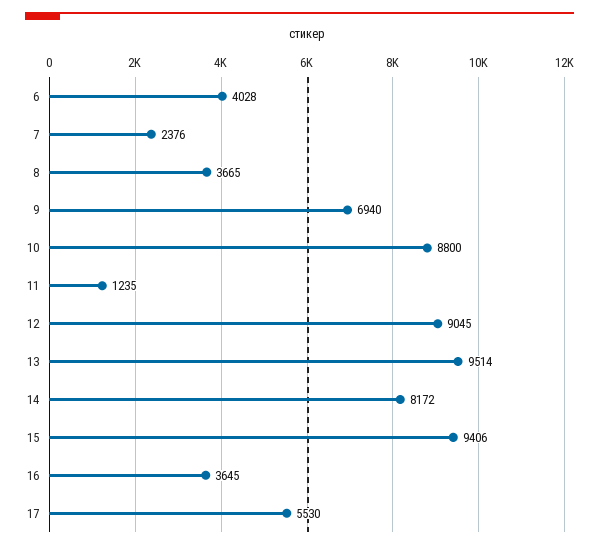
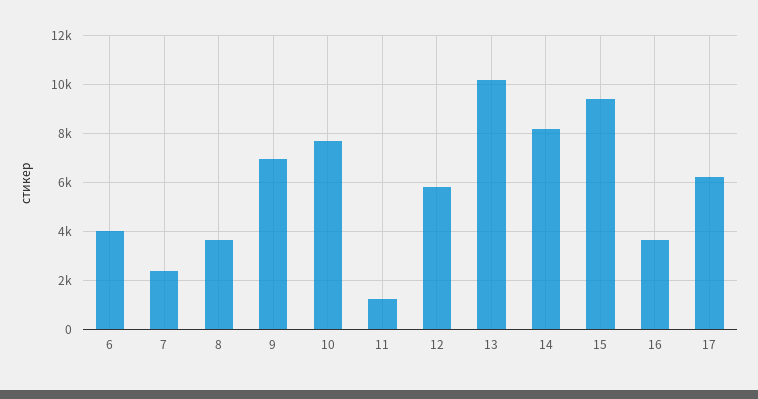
10: 8800 -> 7750
12: 9045 -> 5750
13: 9514 -> 10250
17: 5530 -> 6250

